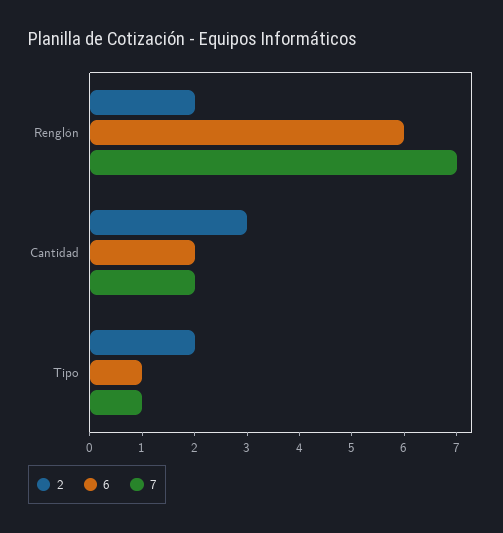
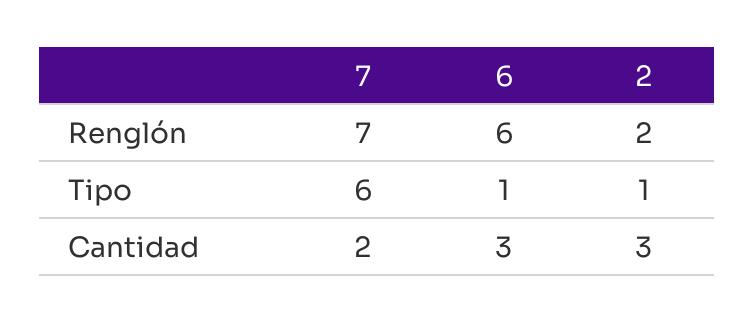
6, Cantidad: 2 -> 3
2, Tipo: 2 -> 1
7, Tipo: 1 -> 6

